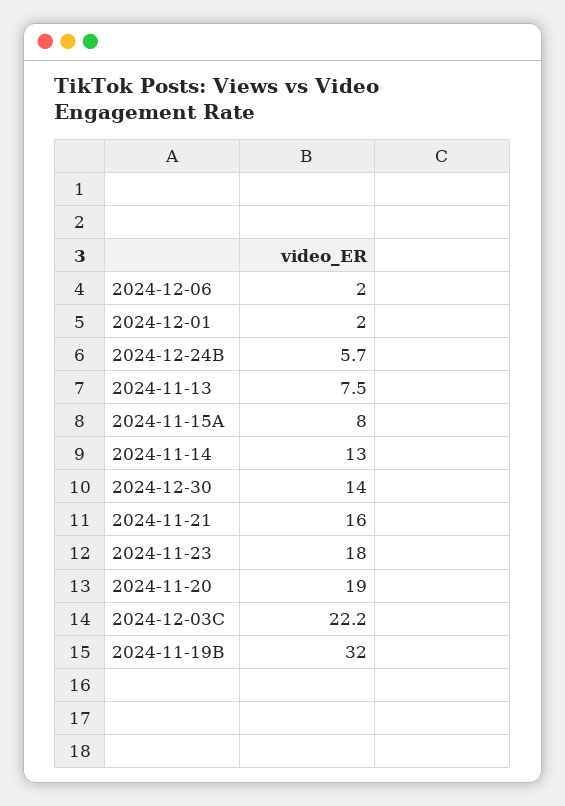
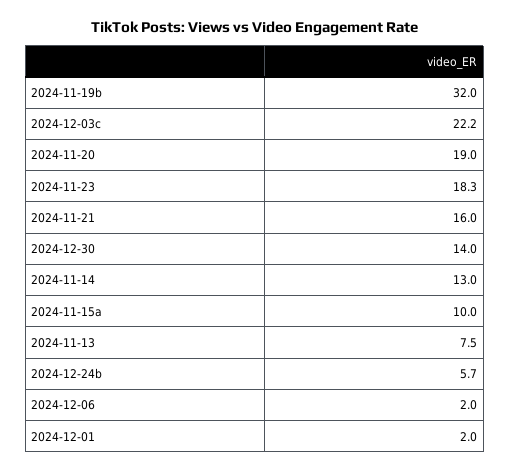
2024-11-15A: 8 -> 10
2024-11-23: 18 -> 18.3

